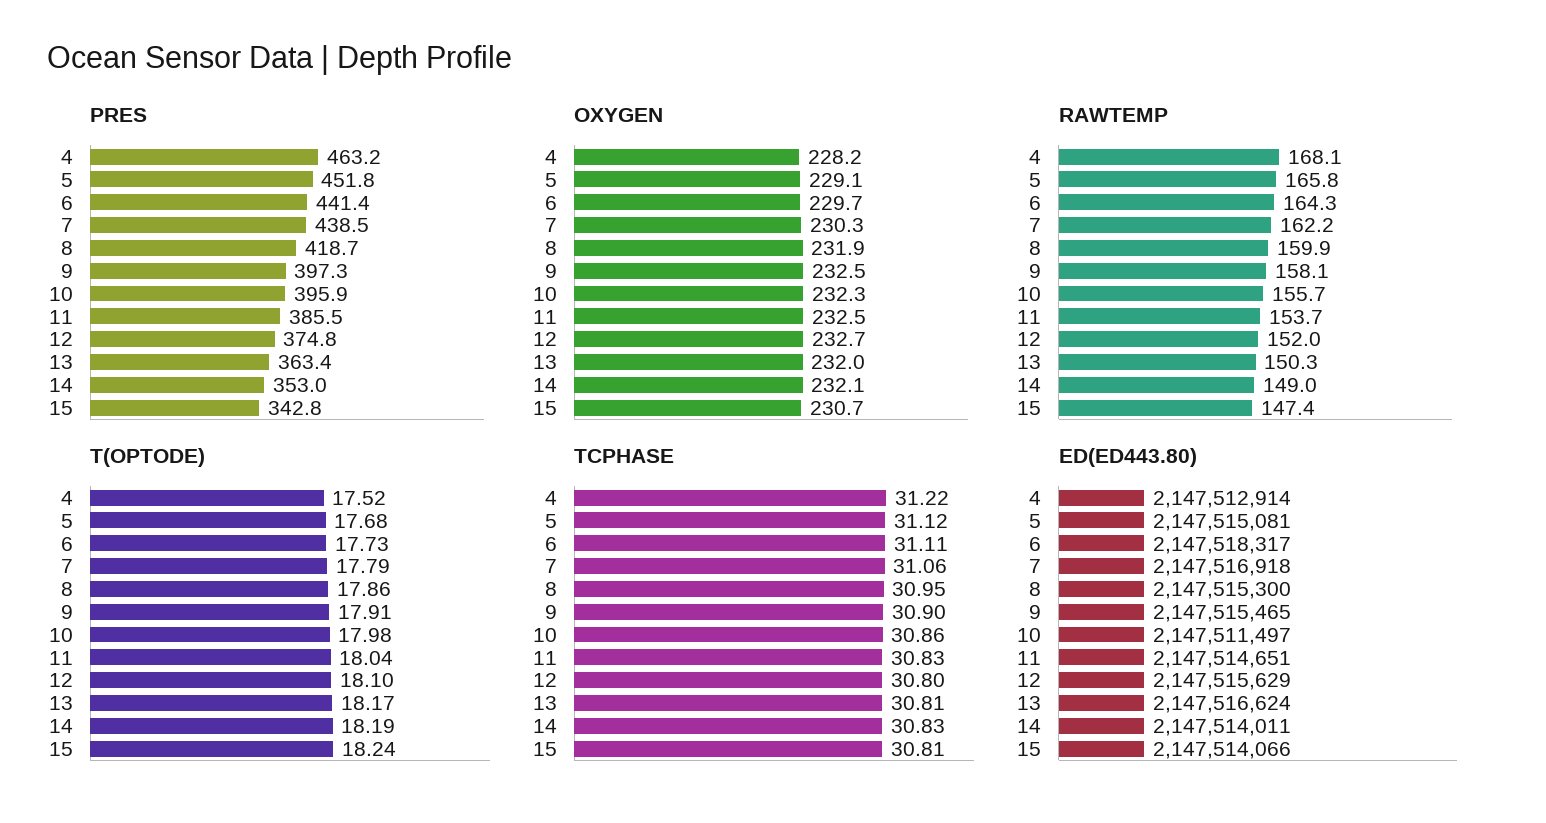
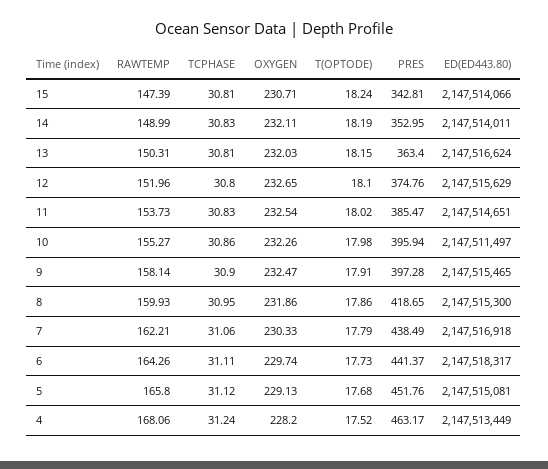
RAWTEMP, 10: 155.7 -> 155.27
T(OPTODE), 11: 18.04 -> 18.02
T(OPTODE), 13: 18.17 -> 18.15
TCPHASE, 4: 31.22 -> 31.24
ED(ED443.80), 4: 2147512914 -> 2147513449

